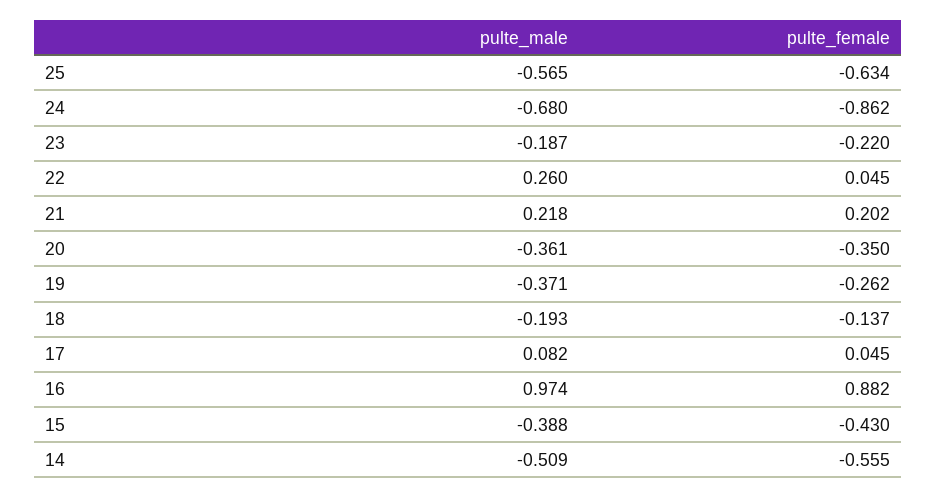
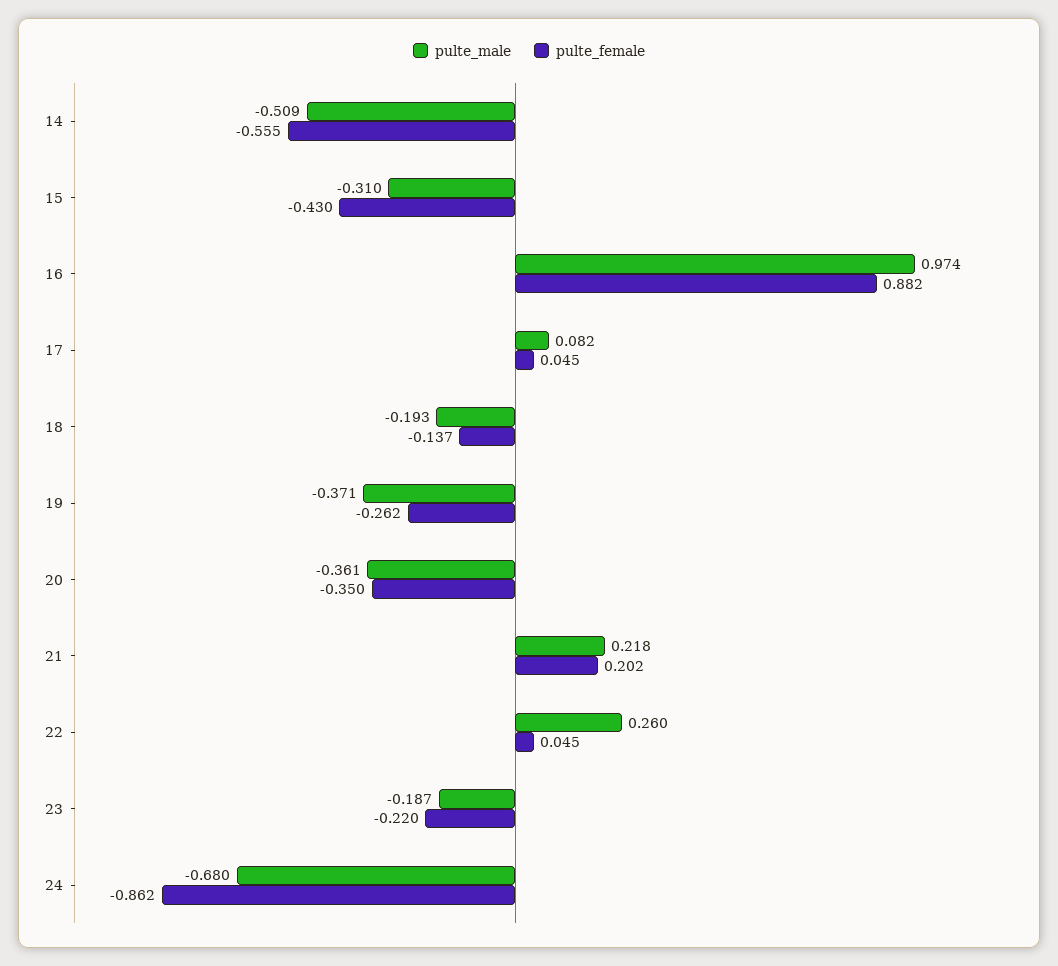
pulte_male, 25: -0.565 -> none
pulte_female, 25: -0.634 -> none
pulte_male, 15: -0.388 -> -0.31

